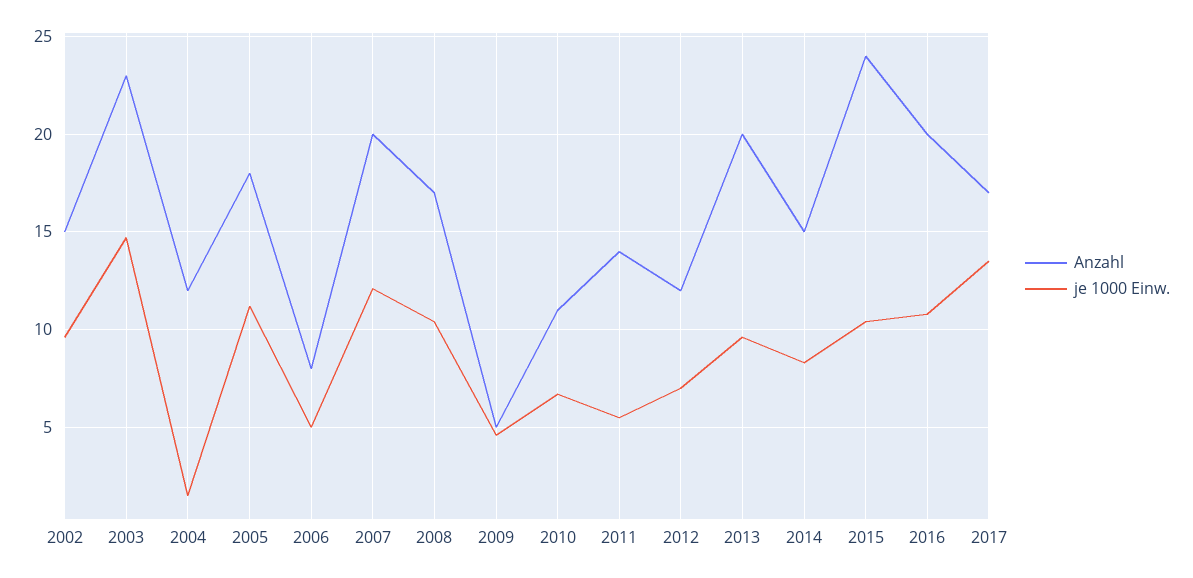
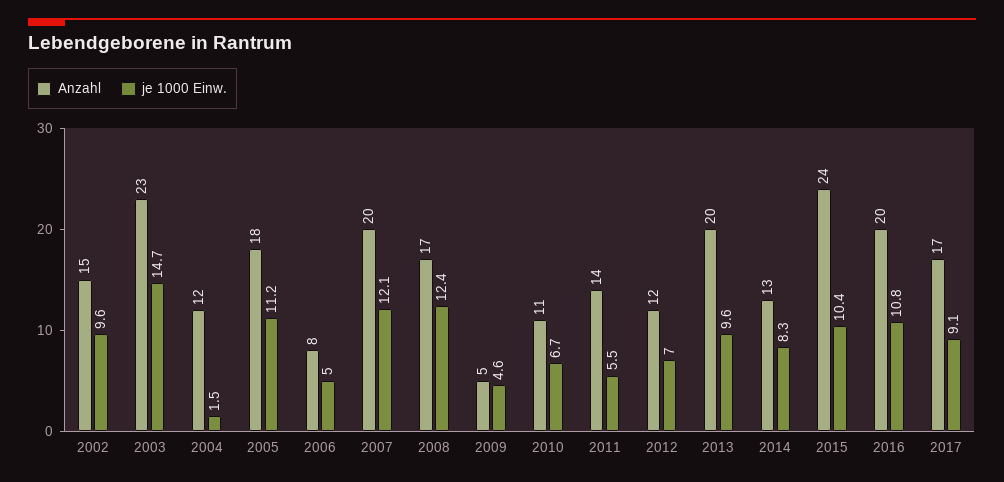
je 1000 Einw., 2008: 10.5 -> 12.4
Anzahl, 2014: 15 -> 13
je 1000 Einw., 2017: 13.5 -> 9.1

